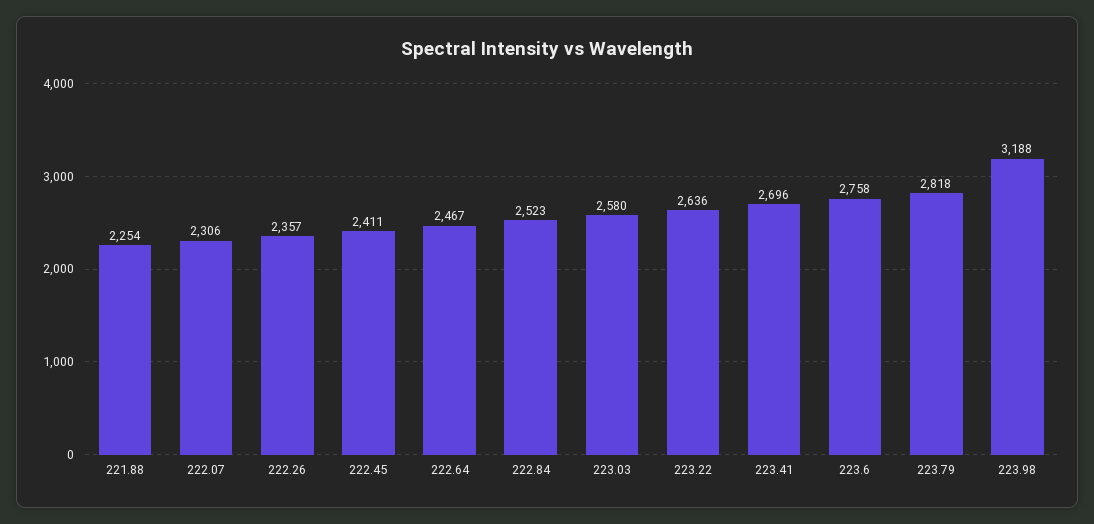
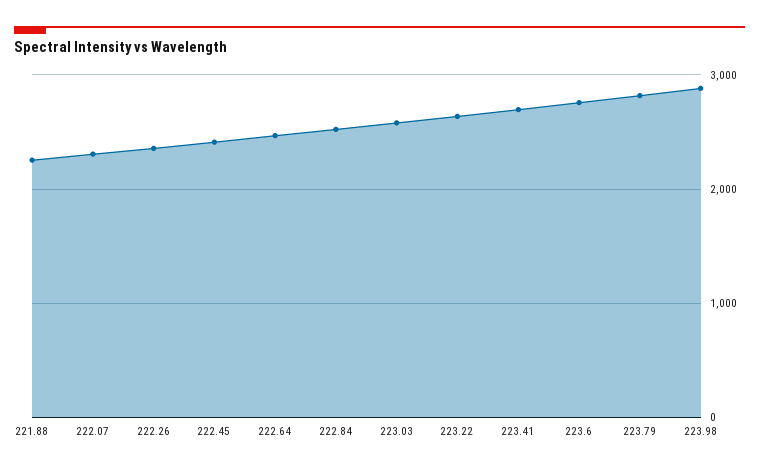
223.98: 3188 -> 2900

